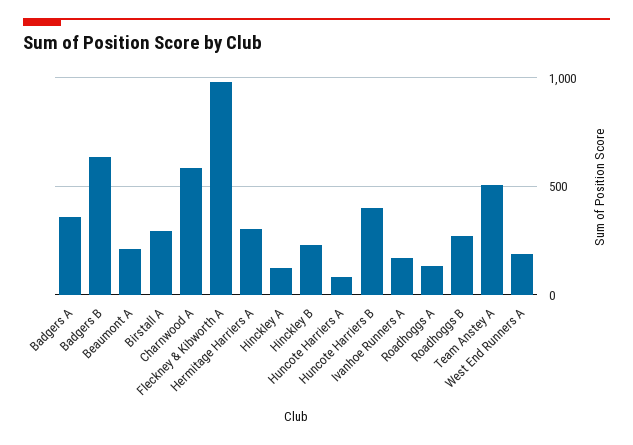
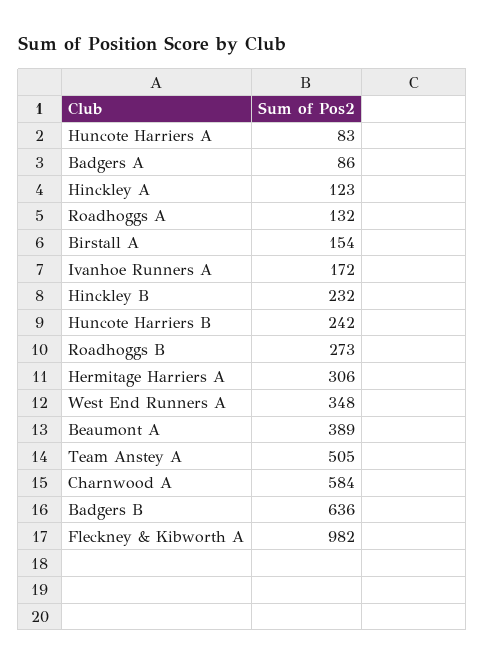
Badgers A: 350 -> 86
Beaumont A: 200 -> 389
Birstall A: 300 -> 154
Huncote Harriers B: 400 -> 242
West End Runners A: 200 -> 348

